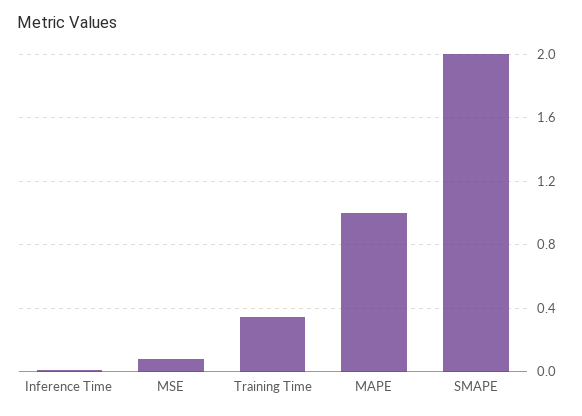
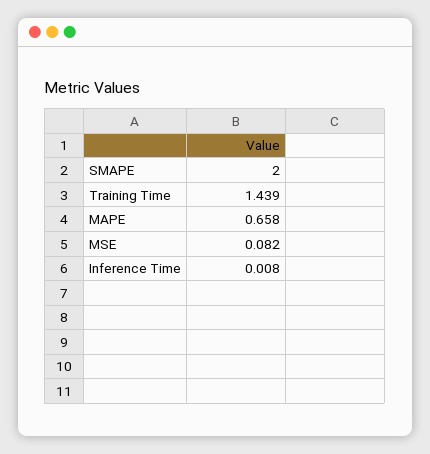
Training Time: 0.35 -> 1.439
MAPE: 1 -> 0.658

